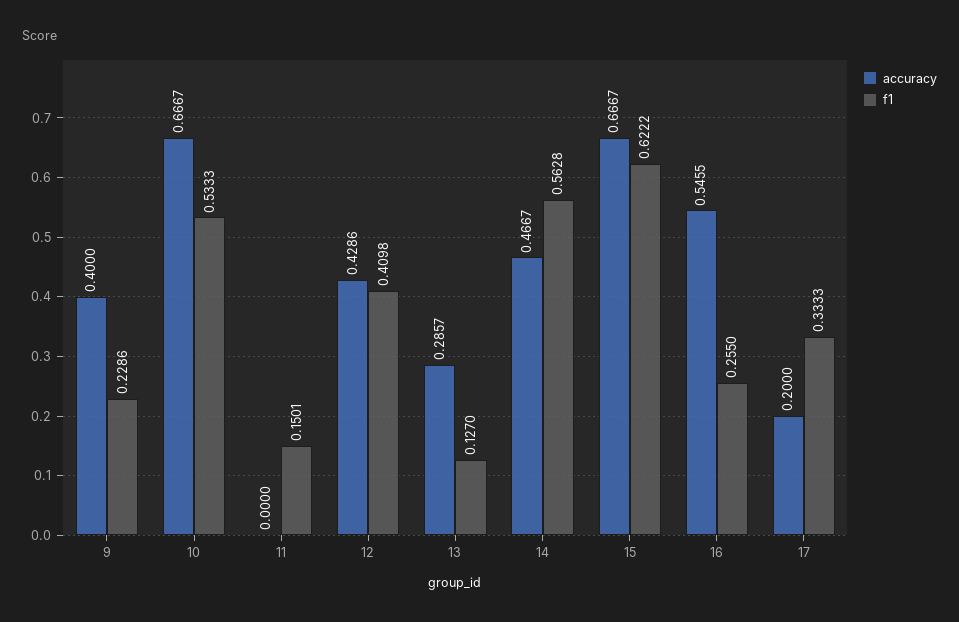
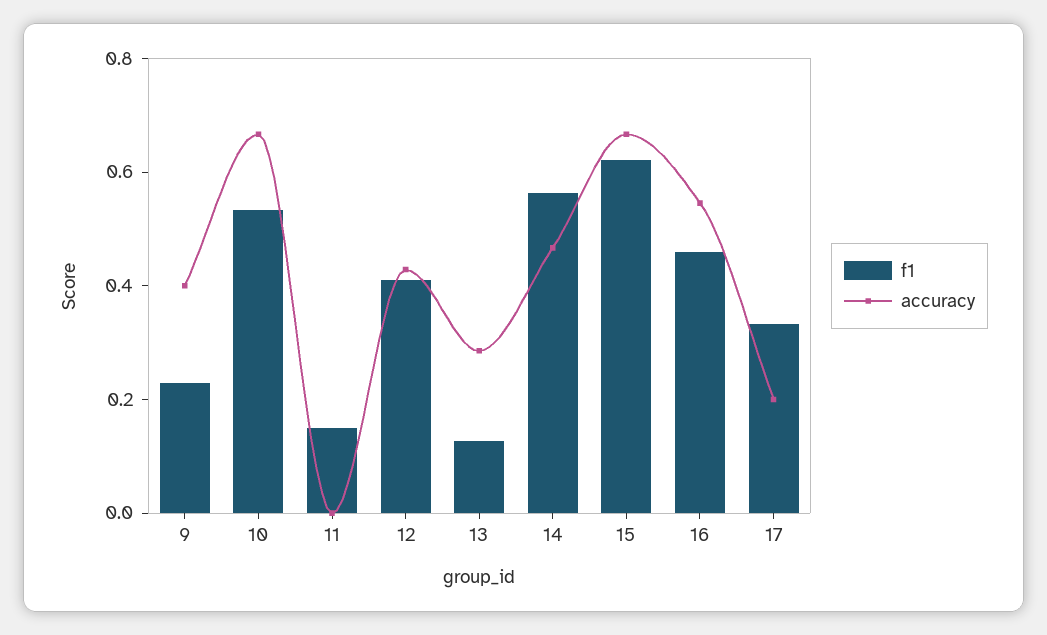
f1, 16: 0.255 -> 0.45

